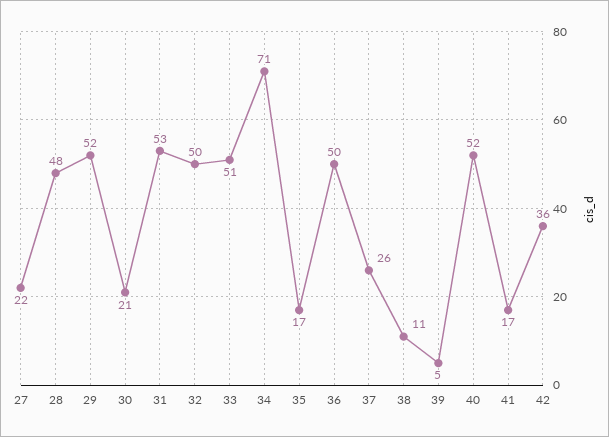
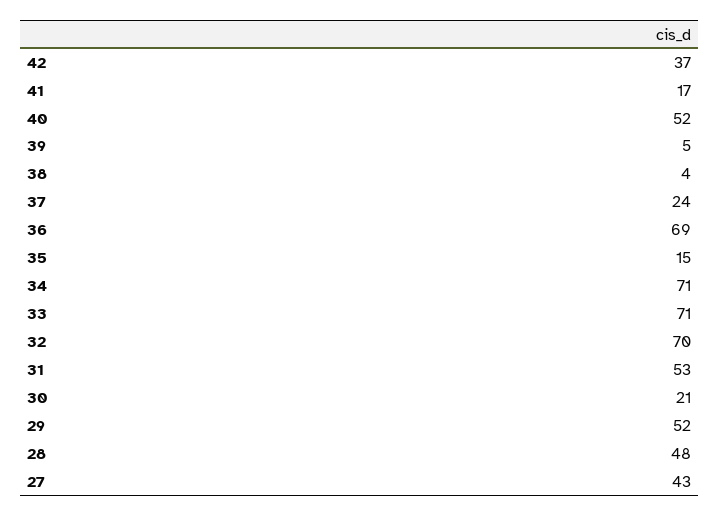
27: 22 -> 43
32: 50 -> 70
33: 51 -> 71
35: 17 -> 15
36: 50 -> 69
37: 26 -> 24
38: 11 -> 4
42: 36 -> 37

